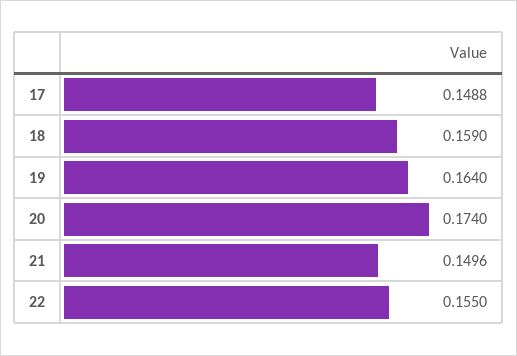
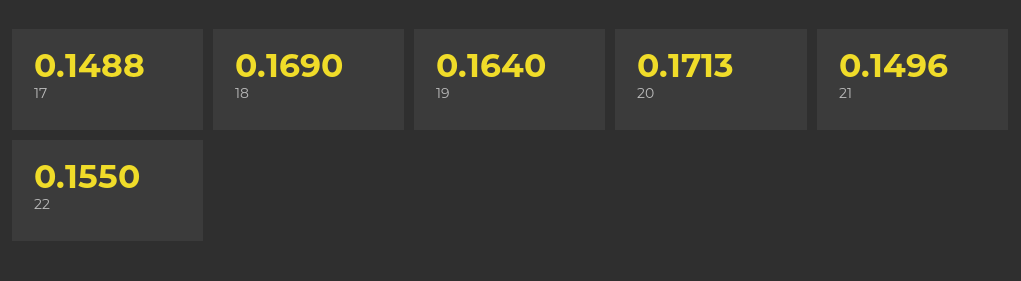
18: 0.159 -> 0.169
20: 0.174 -> 0.1713

